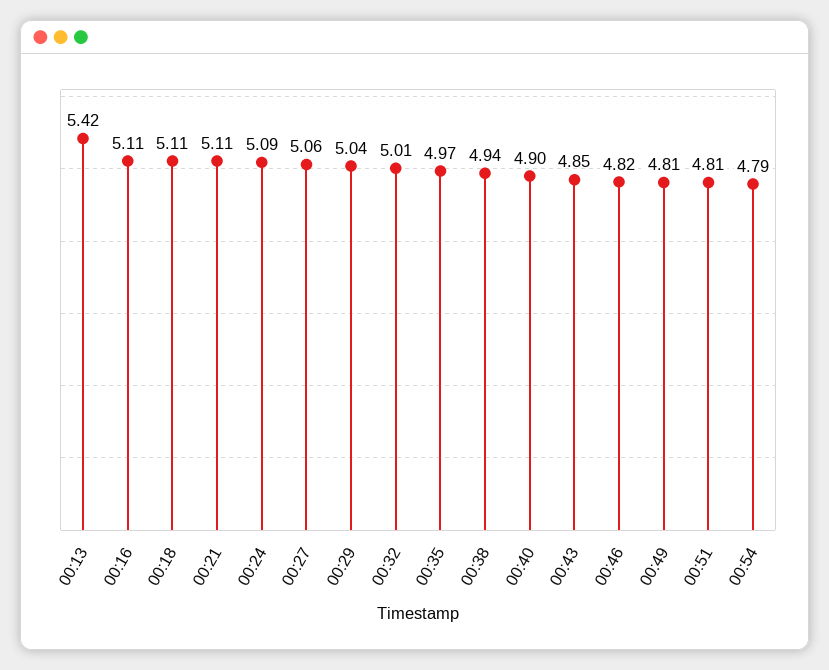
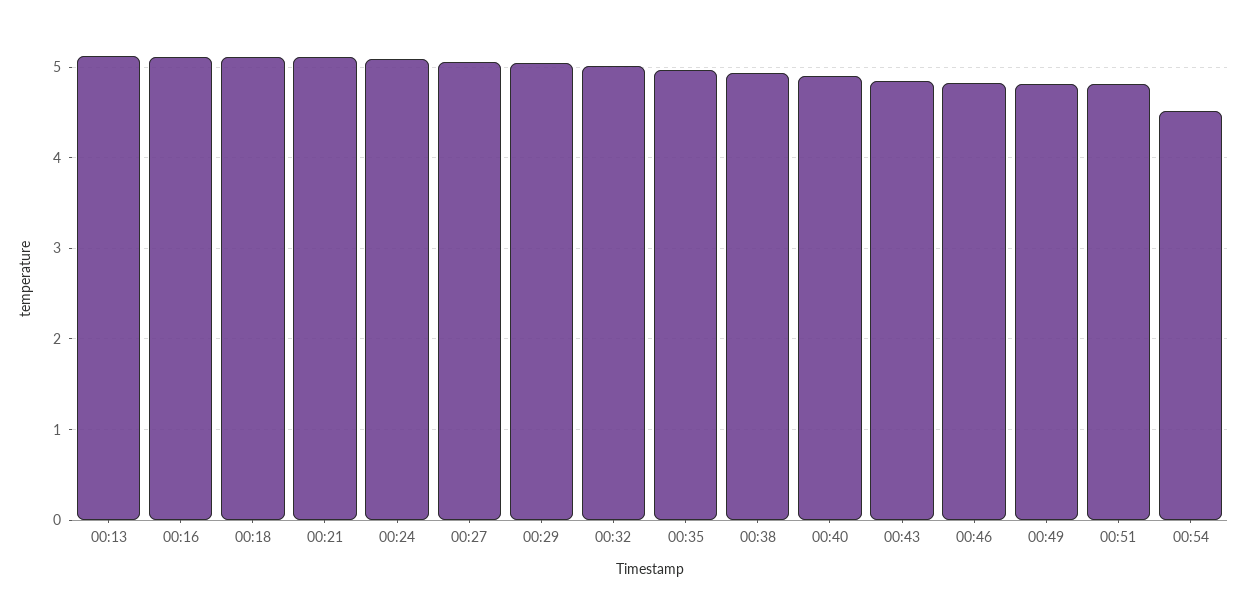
00:13: 5.42 -> 5.1
00:54: 4.79 -> 4.5

